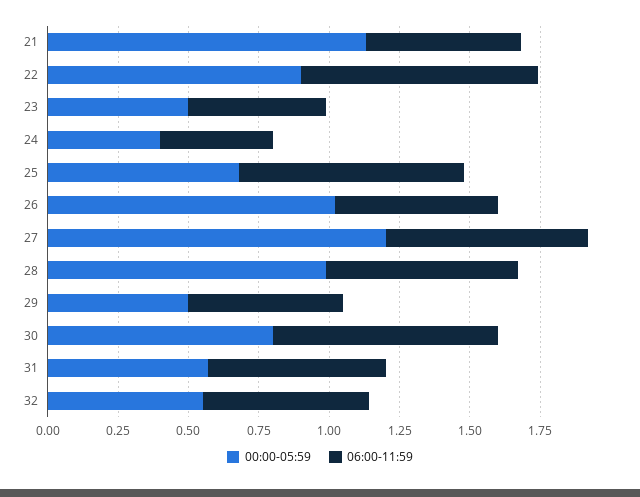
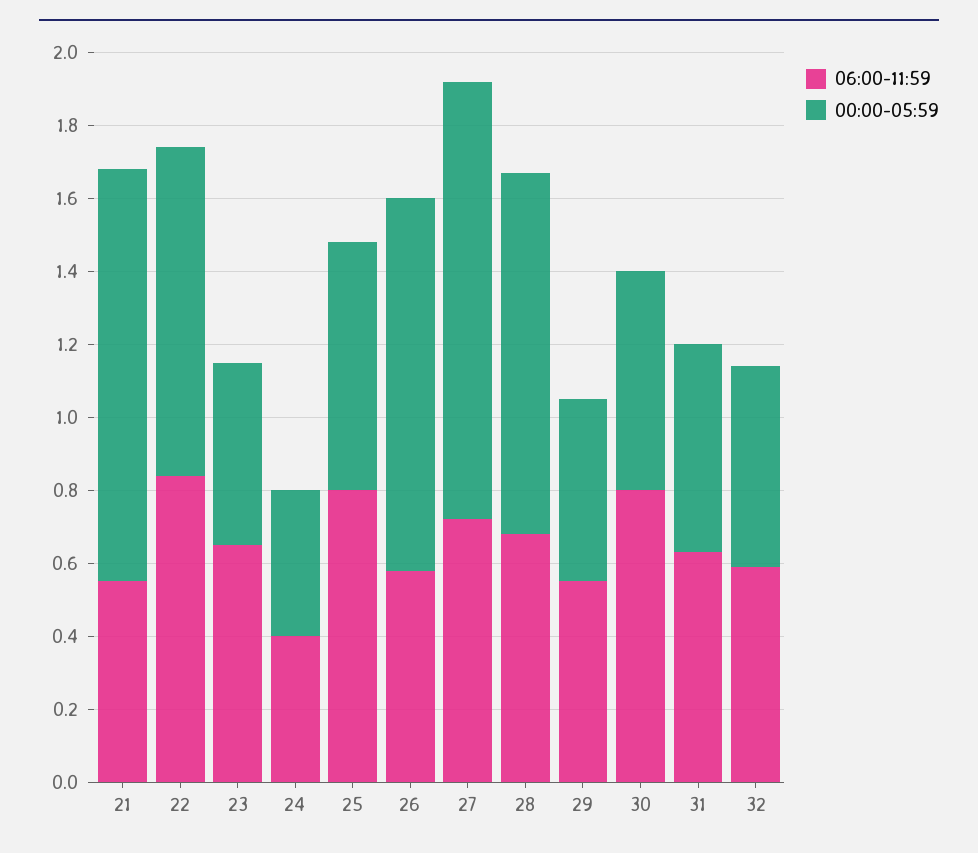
06:00-11:59, 23: 0.5 -> 0.65
00:00-05:59, 30: 0.8 -> 0.6

